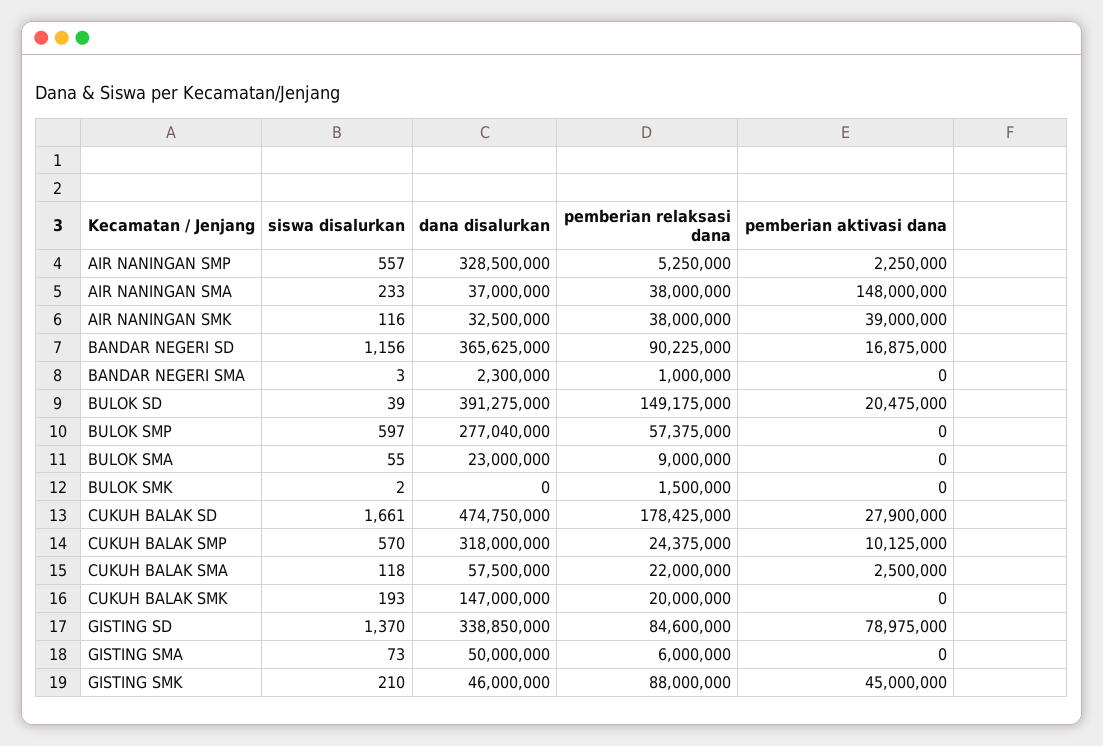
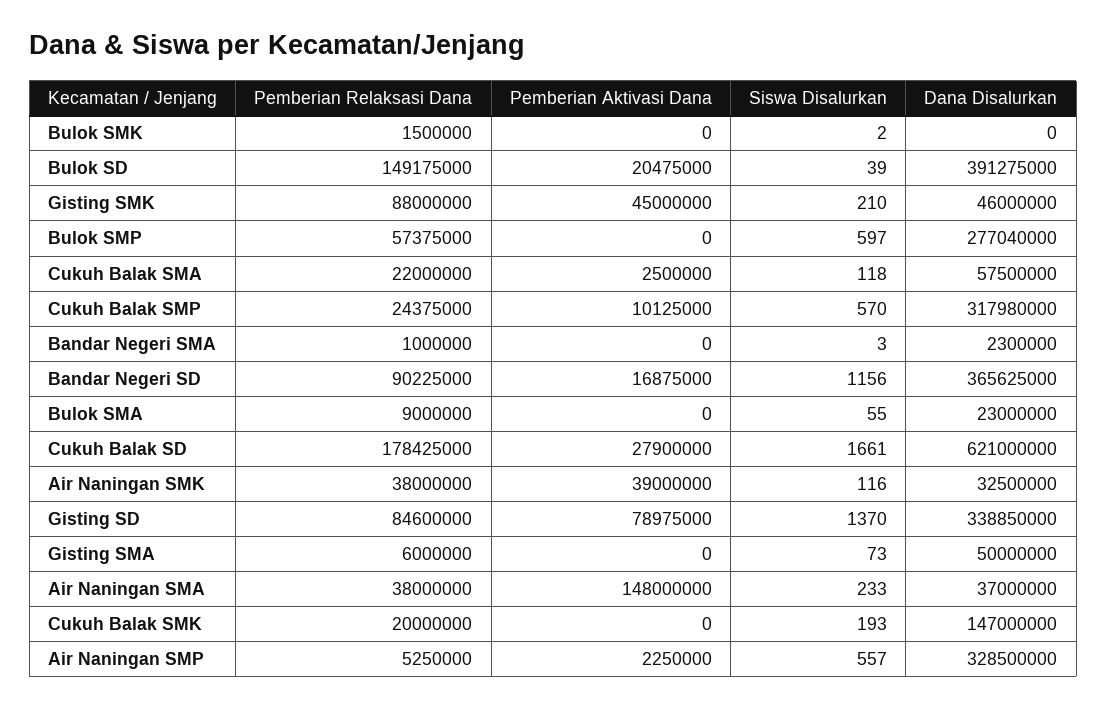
dana disalurkan, CUKUH BALAK SD: 474750000 -> 621000000
dana disalurkan, CUKUH BALAK SMP: 318000000 -> 317980000

